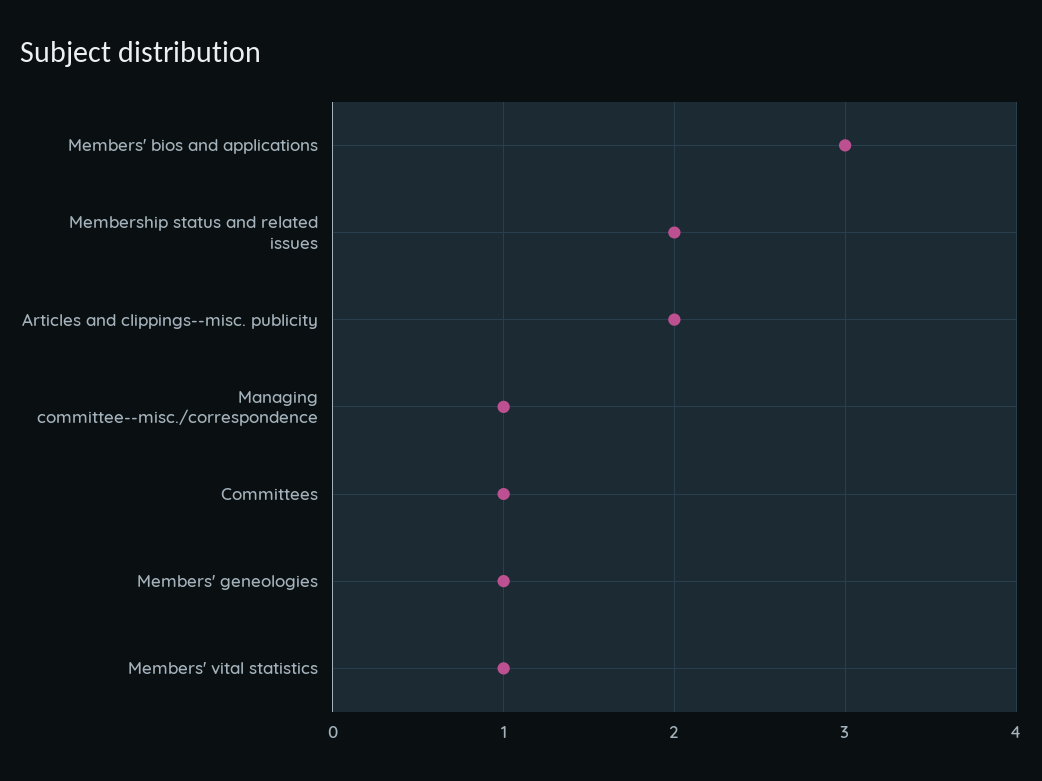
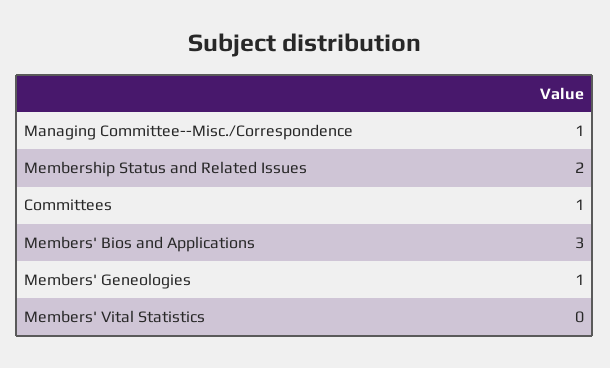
Articles and clippings--misc. publicity: 2 -> none
Members' vital statistics: 1 -> 0

